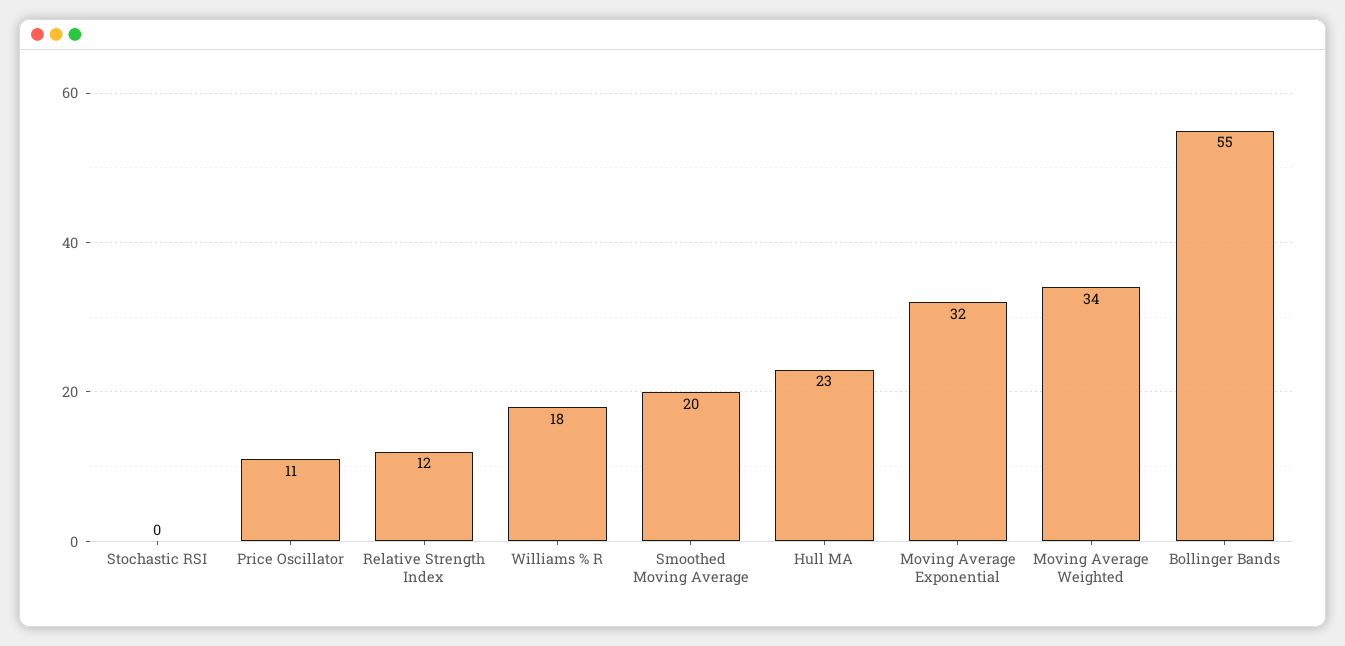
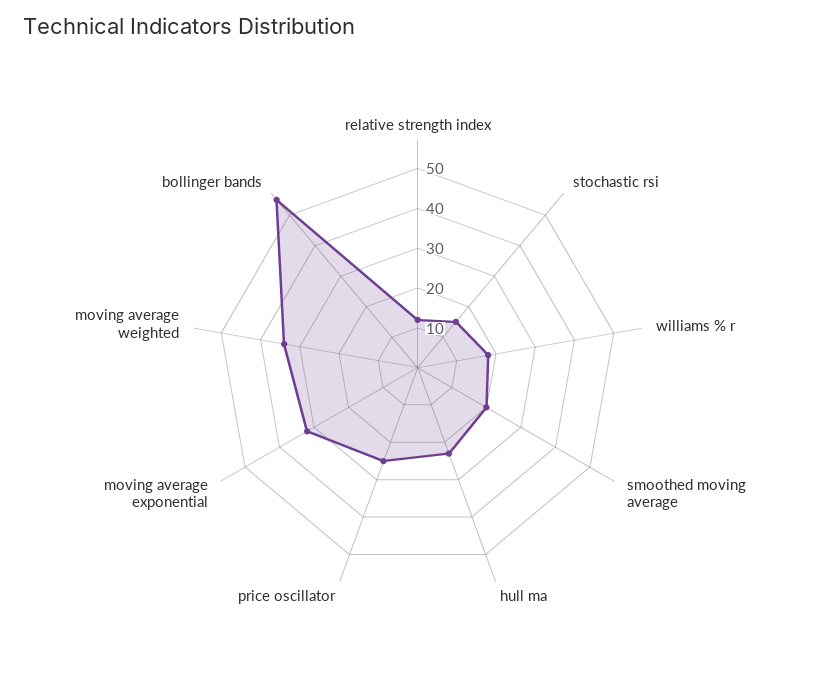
Stochastic RSI: 0 -> 15
Price Oscillator: 11 -> 25

